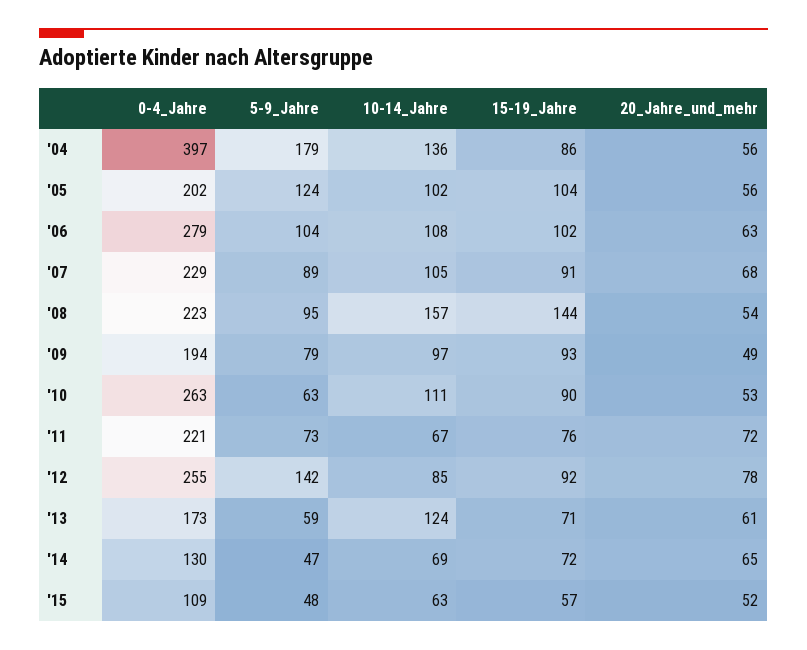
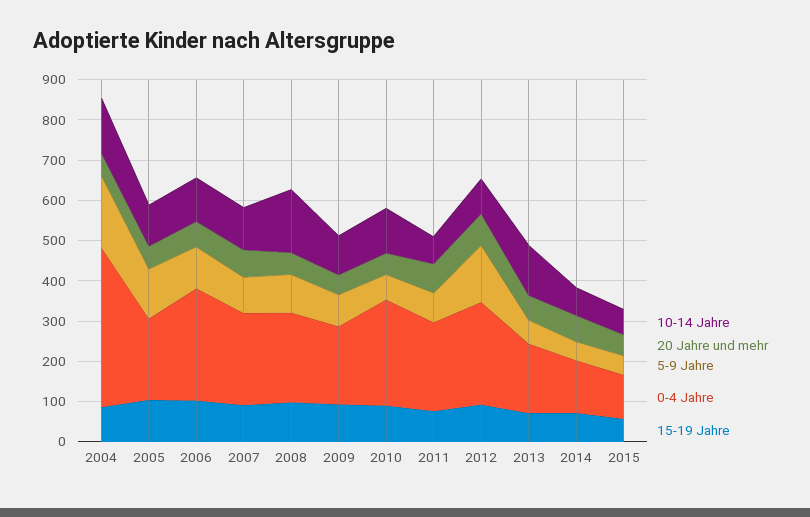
15-19_Jahre, '08: 144 -> 100

